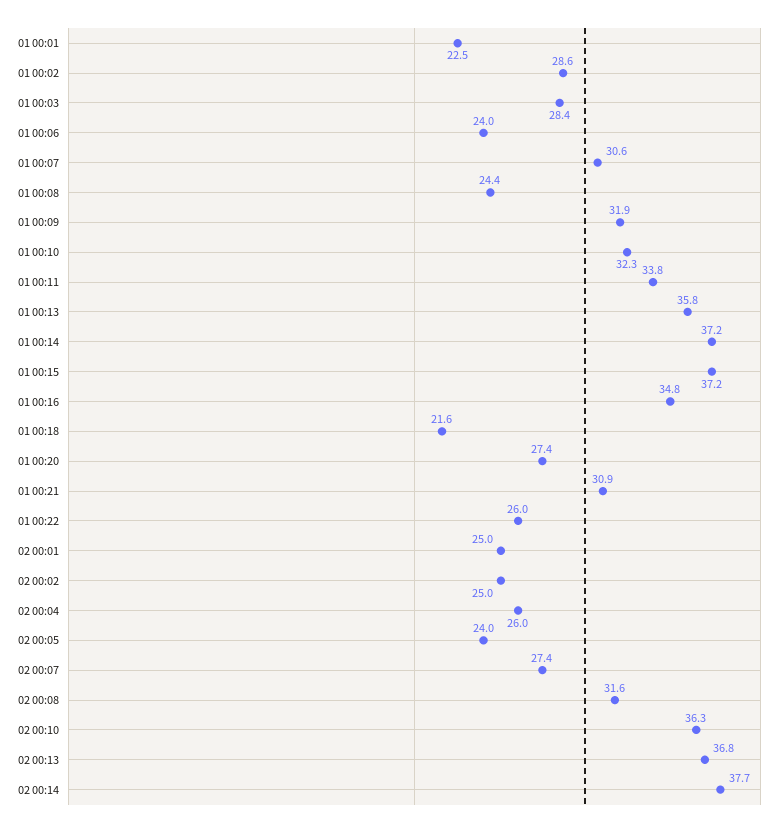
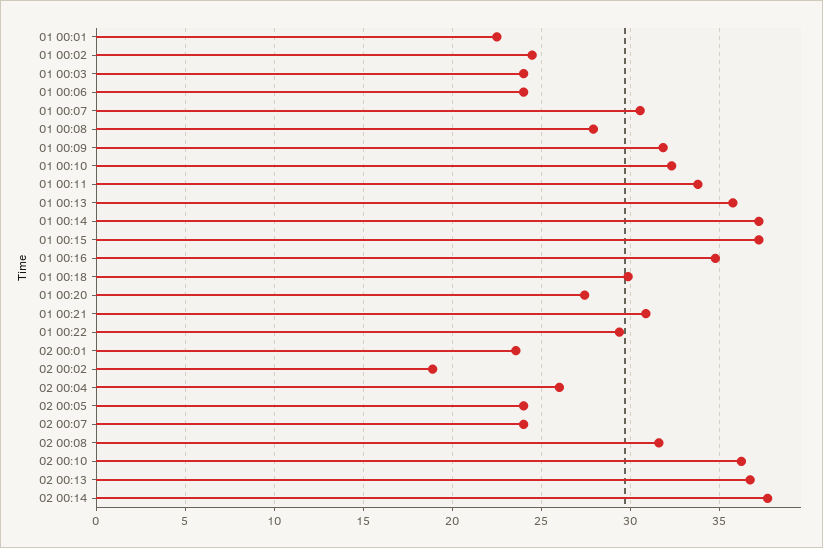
01 00:02: 28.6 -> 24.5
01 00:03: 28.4 -> 24
01 00:08: 24.4 -> 28
01 00:18: 21.6 -> 30
01 00:22: 26 -> 29.5
02 00:01: 25 -> 23.5
02 00:02: 25 -> 19
02 00:07: 27.4 -> 24

